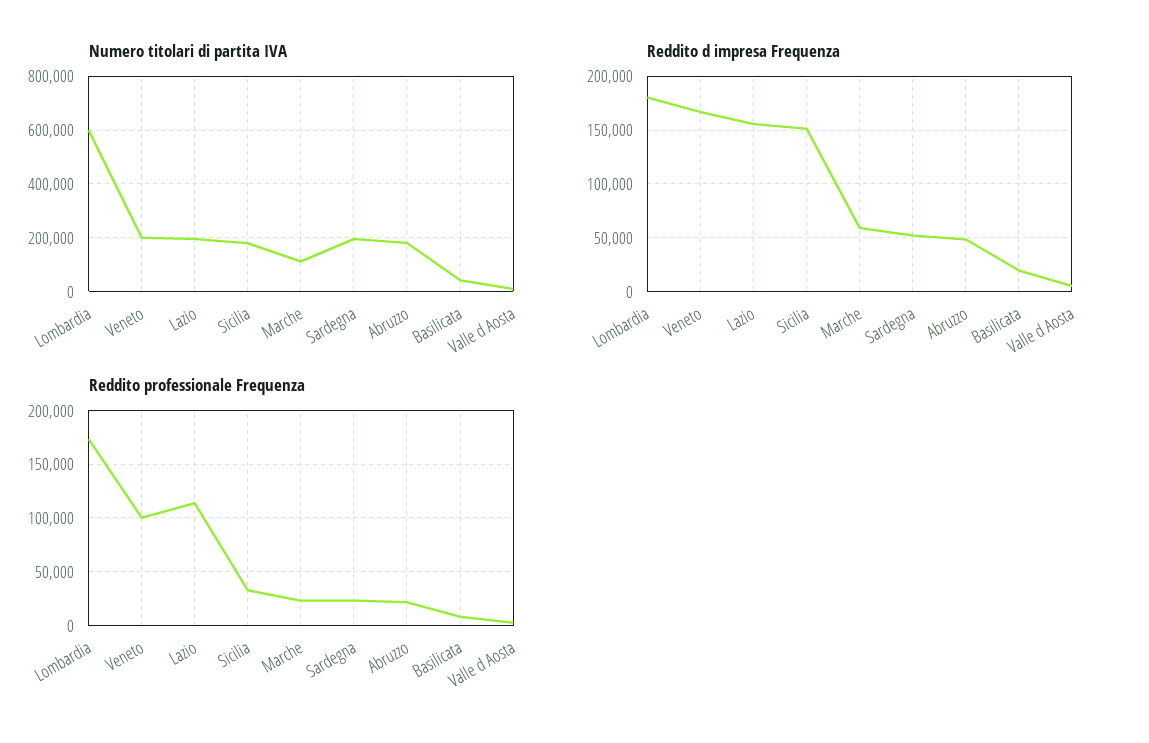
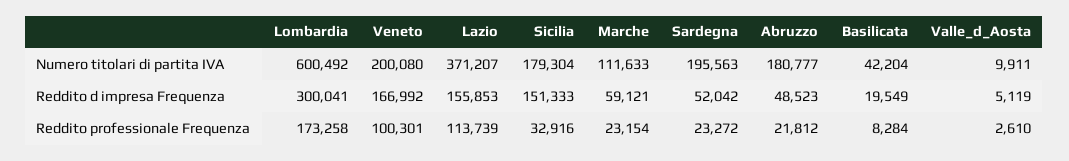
Numero titolari di partita IVA, Lazio: 200000 -> 371207
Reddito d impresa Frequenza, Lombardia: 180000 -> 300041

